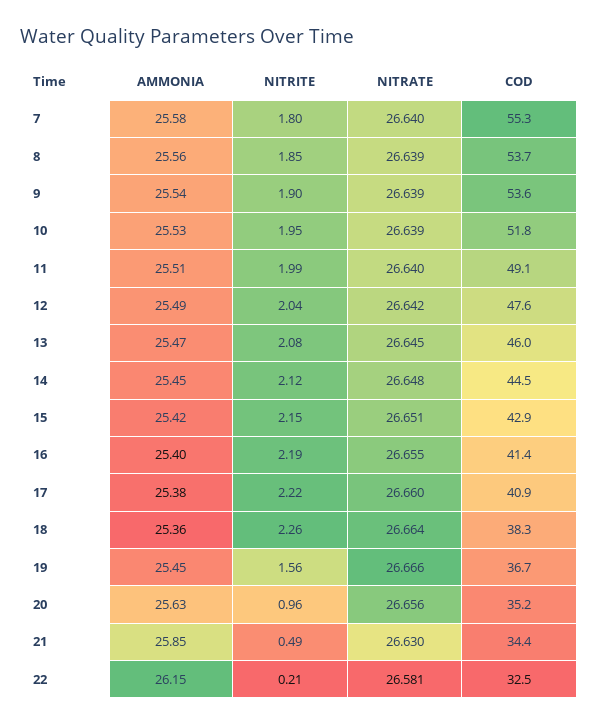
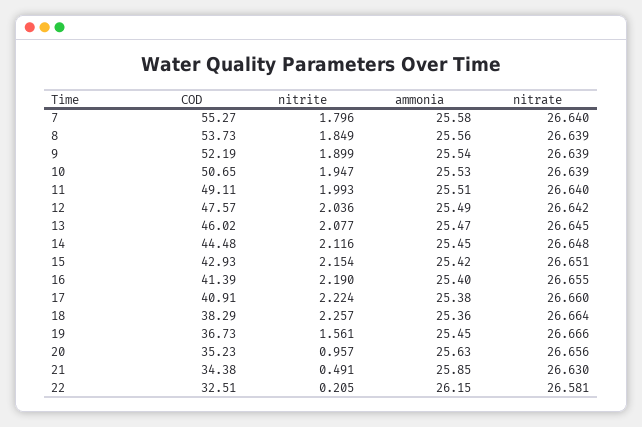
COD, 9: 53.6 -> 52.19
COD, 10: 51.8 -> 50.65

